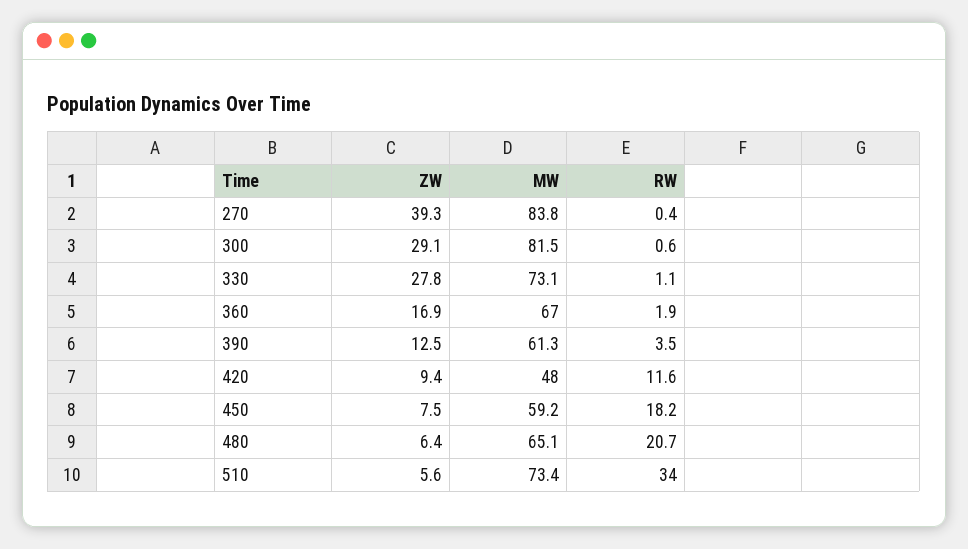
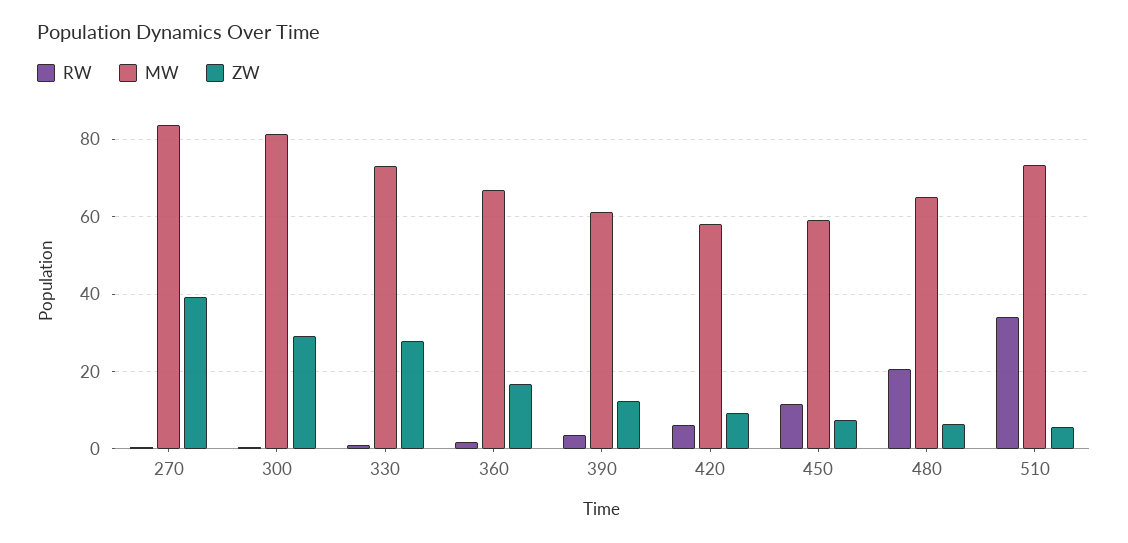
MW, 420: 48 -> 58
RW, 420: 11.6 -> 6
RW, 450: 18.2 -> 12

